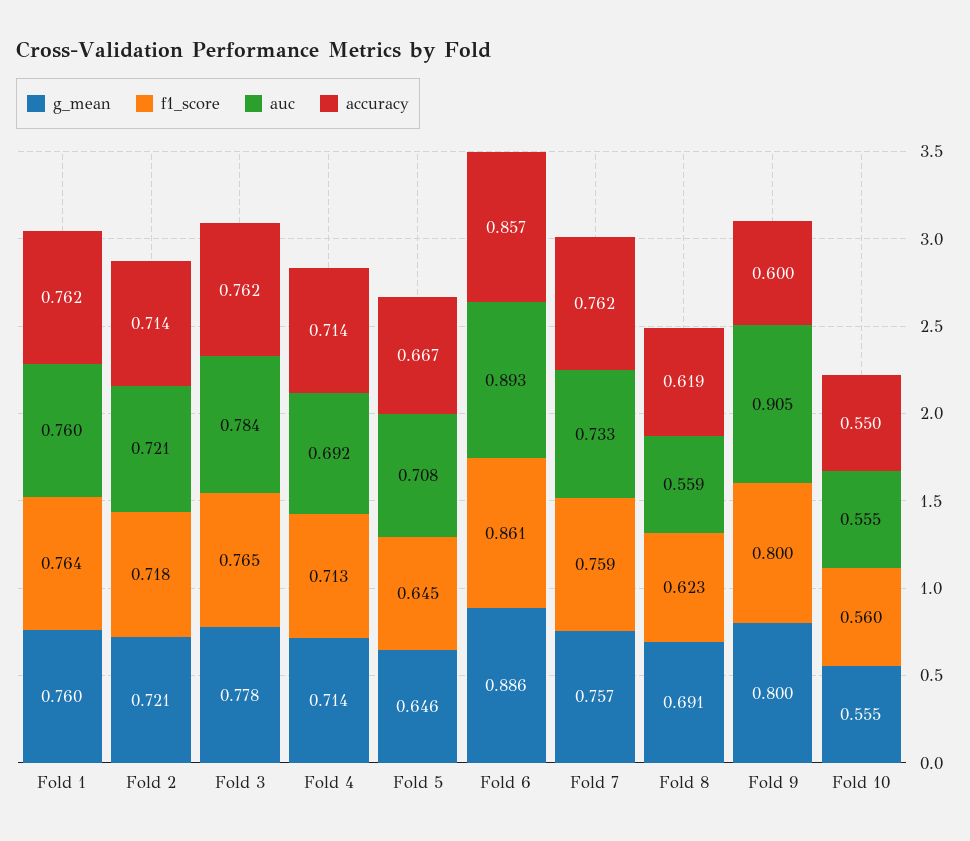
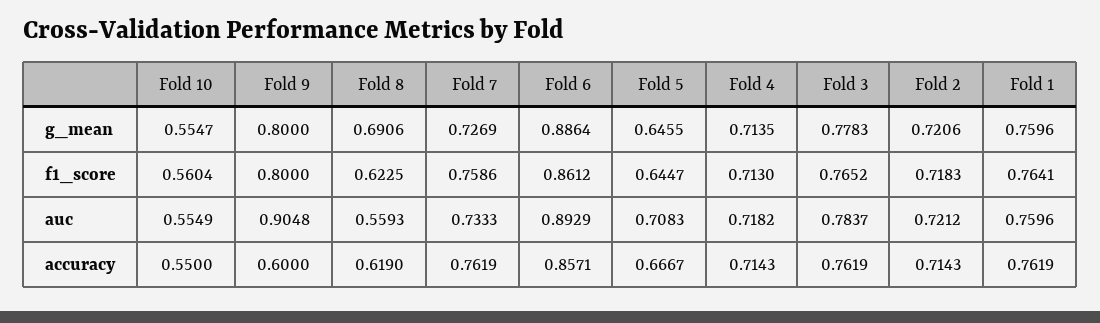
auc, Fold 4: 0.692 -> 0.7182
g_mean, Fold 7: 0.757 -> 0.7269

